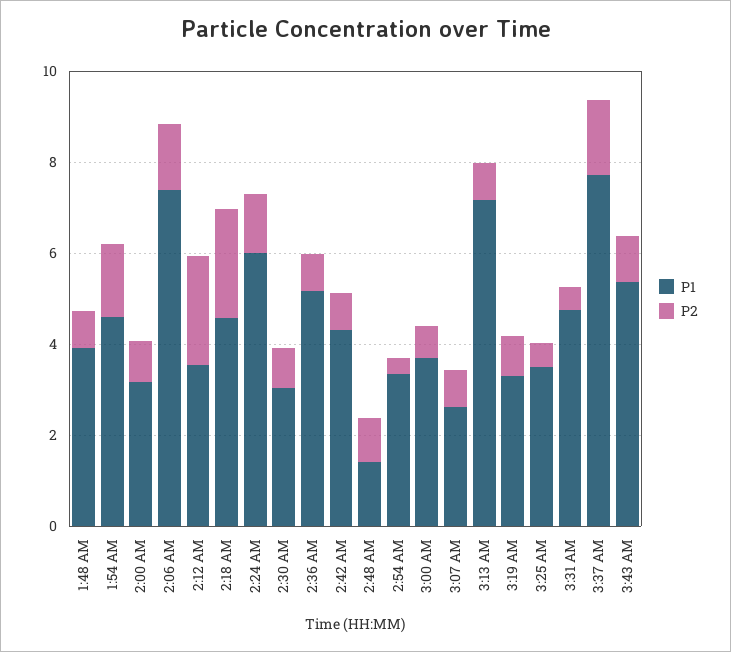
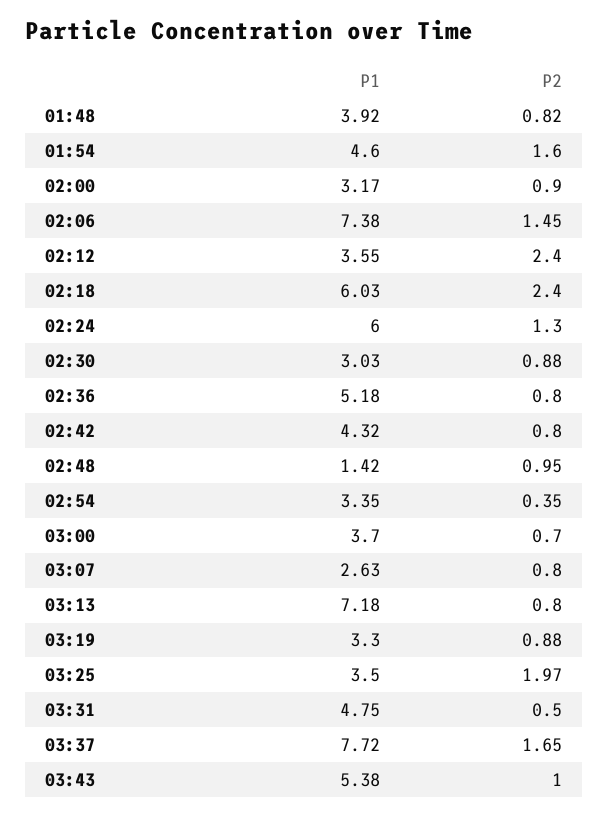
P1, 2:18 AM: 4.5 -> 6.03
P2, 3:25 AM: 0.5 -> 1.97

